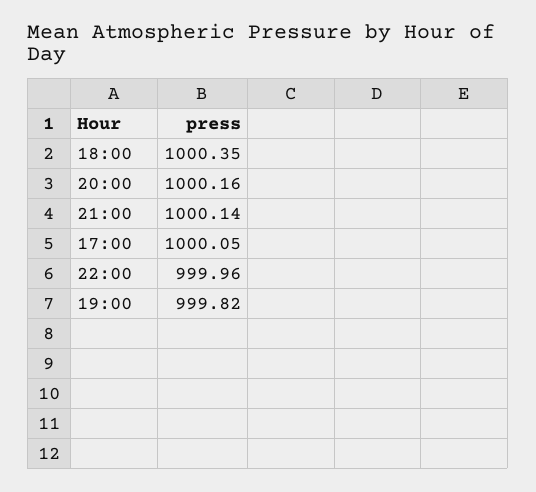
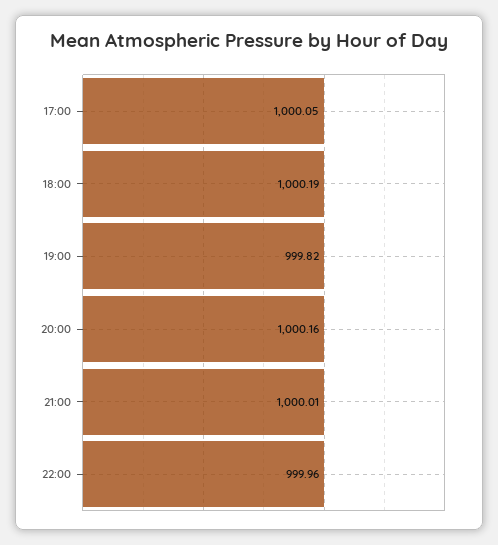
18:00: 1000.35 -> 1000.19
21:00: 1000.14 -> 1000.01

